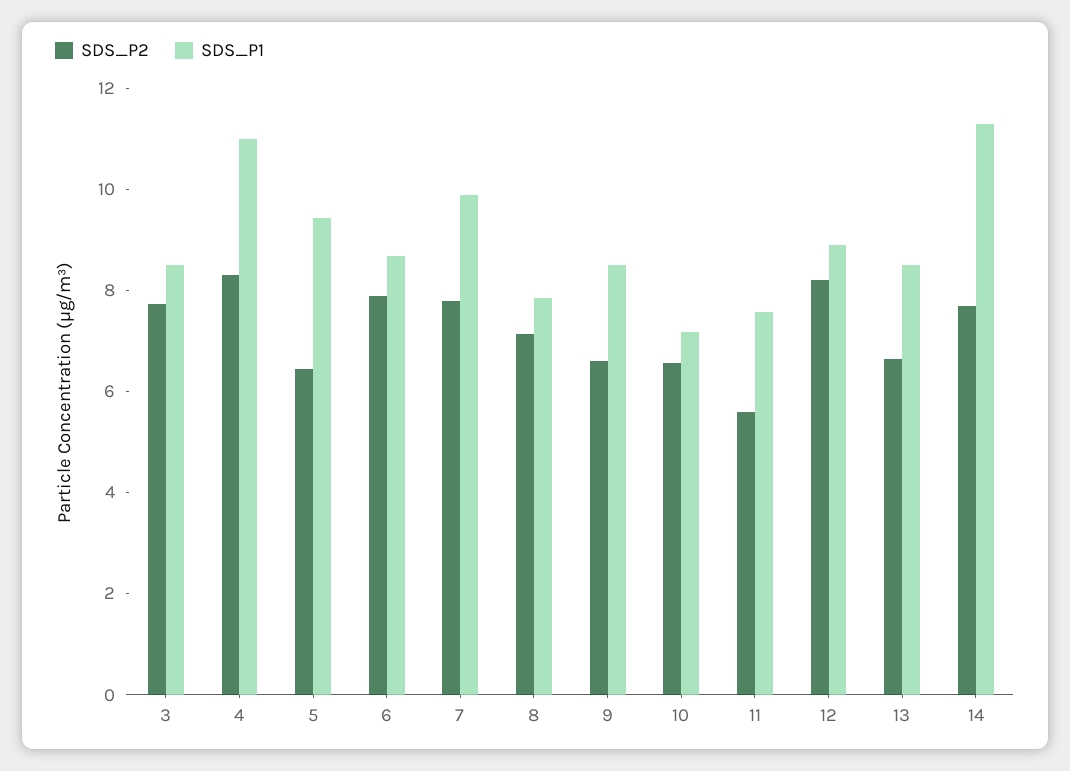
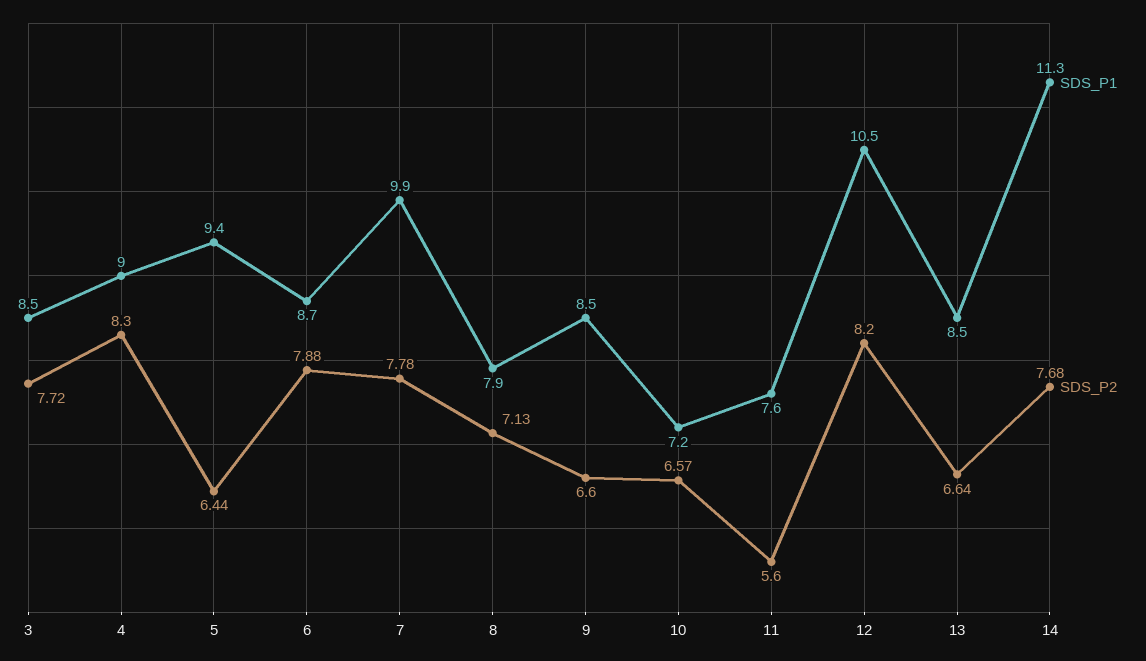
SDS_P1, 4: 11 -> 9
SDS_P1, 12: 9 -> 10.5

